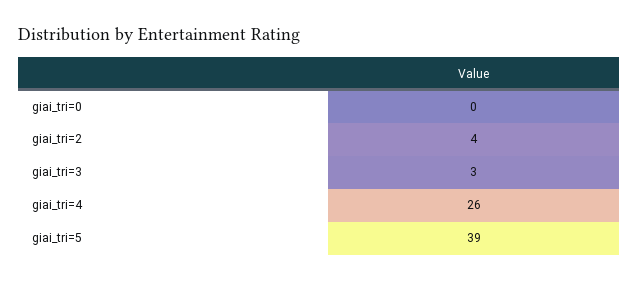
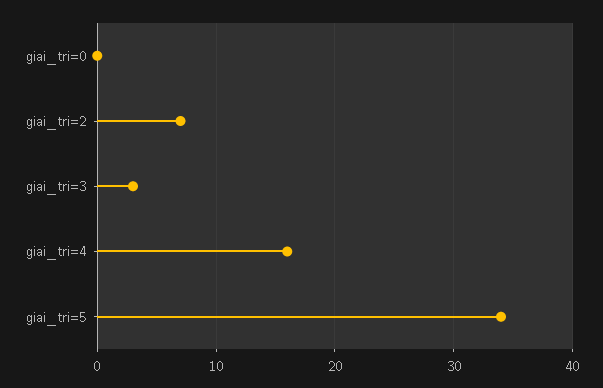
giai_tri=2: 4 -> 7
giai_tri=4: 26 -> 16
giai_tri=5: 39 -> 34

